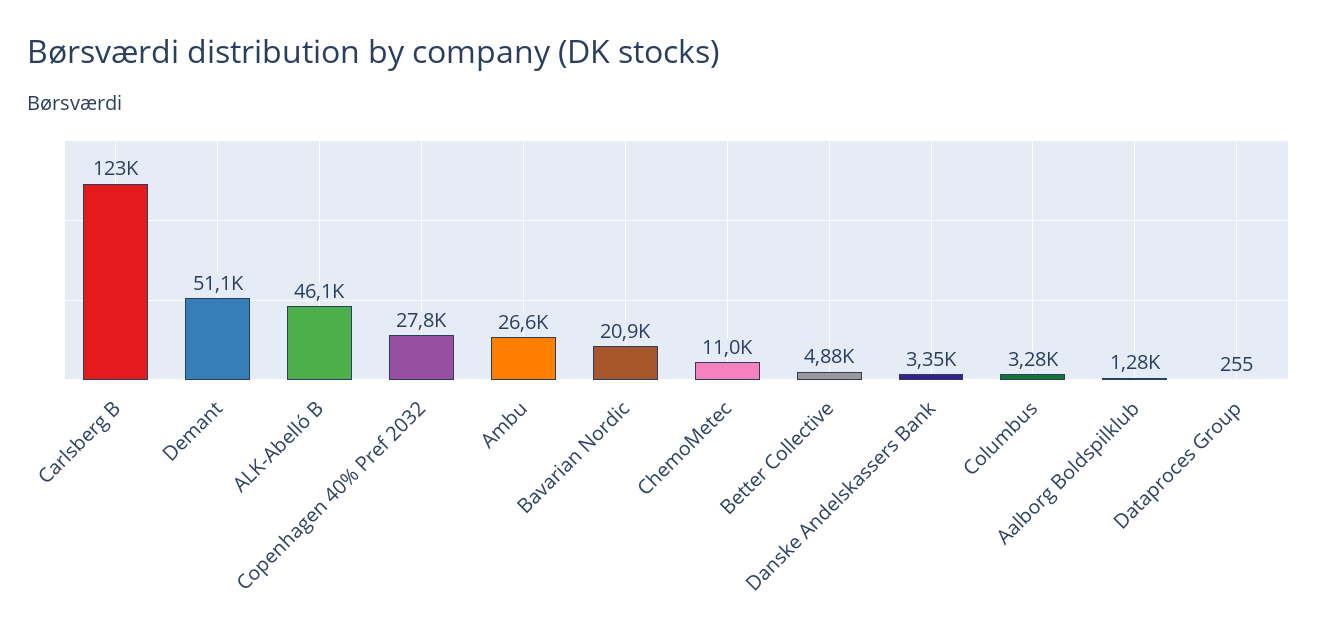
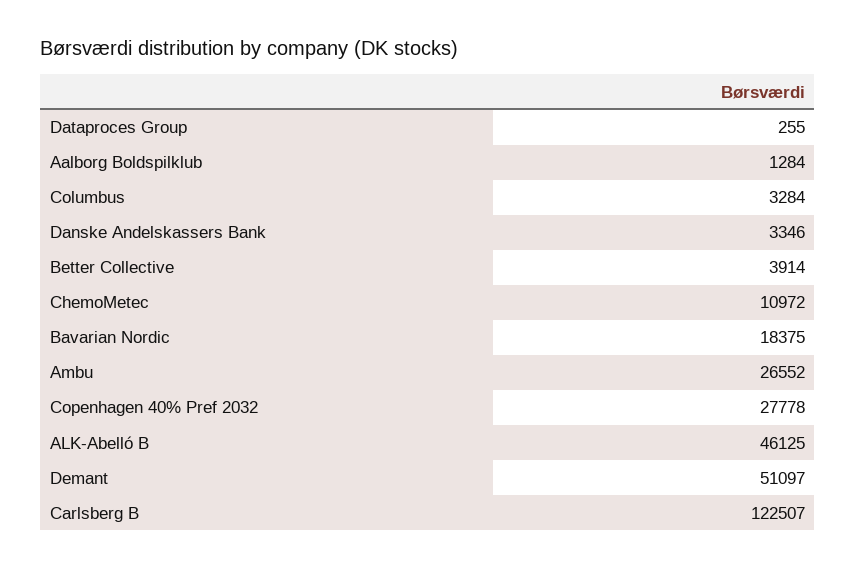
Bavarian Nordic: 20900 -> 18375
Better Collective: 4880 -> 3914

